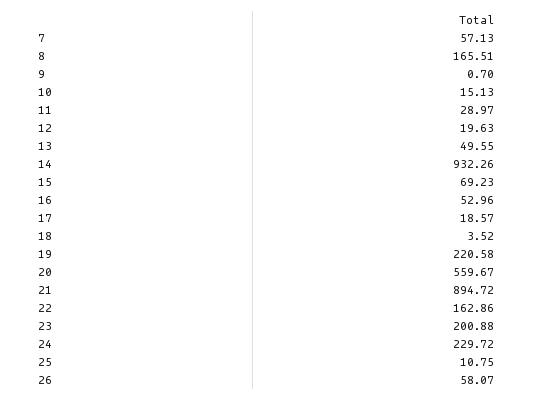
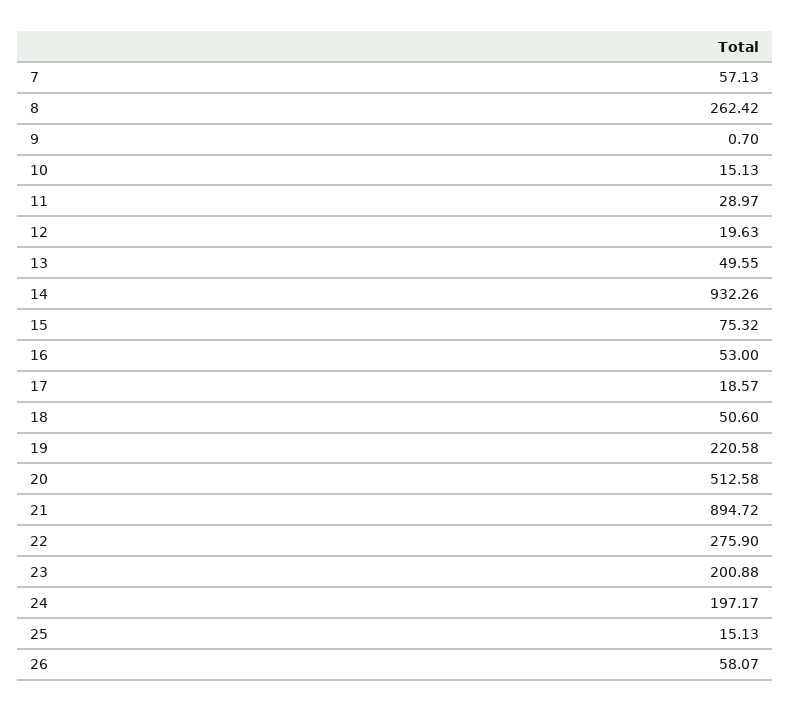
8: 165.51 -> 262.42
15: 69.23 -> 75.32
16: 52.96 -> 53
18: 3.52 -> 50.6
20: 559.67 -> 512.58
22: 162.86 -> 275.9
24: 229.72 -> 197.17
25: 10.75 -> 15.13

